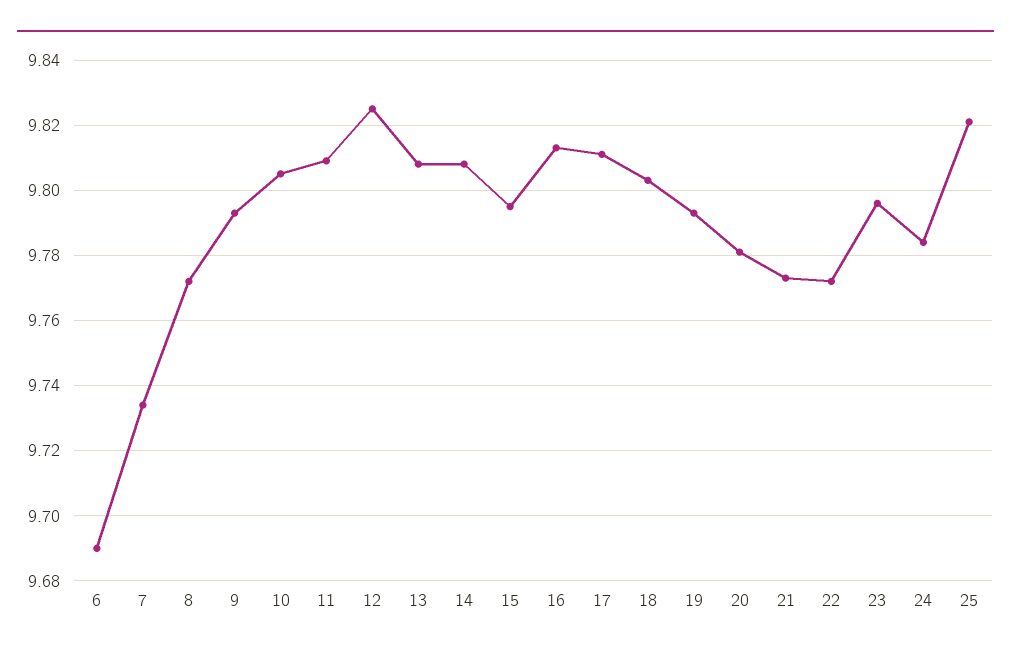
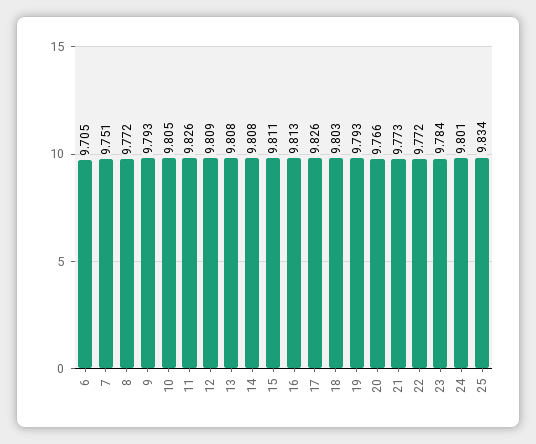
6: 9.69 -> 9.705
7: 9.735 -> 9.751
11: 9.81 -> 9.826
12: 9.825 -> 9.809
15: 9.795 -> 9.811
17: 9.81 -> 9.826
20: 9.78 -> 9.766
23: 9.795 -> 9.784
24: 9.785 -> 9.801
25: 9.82 -> 9.834

